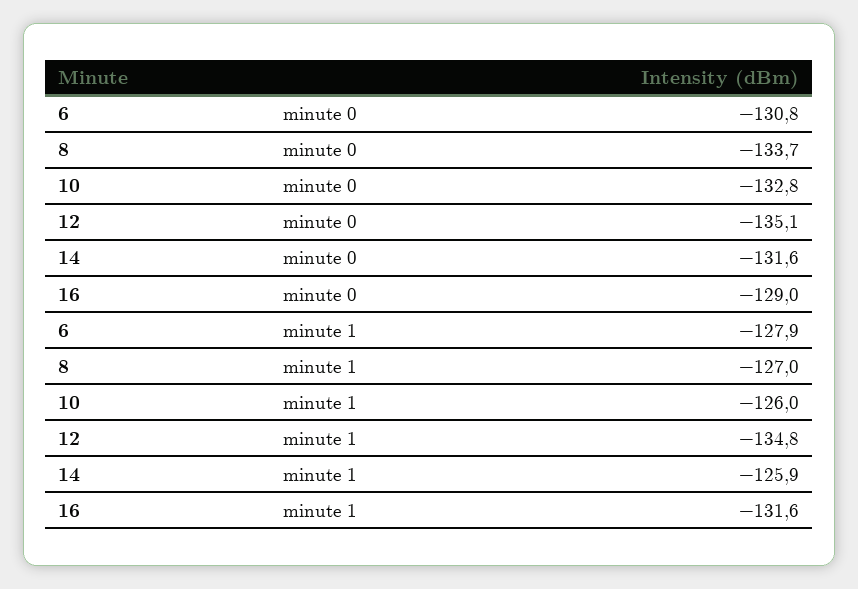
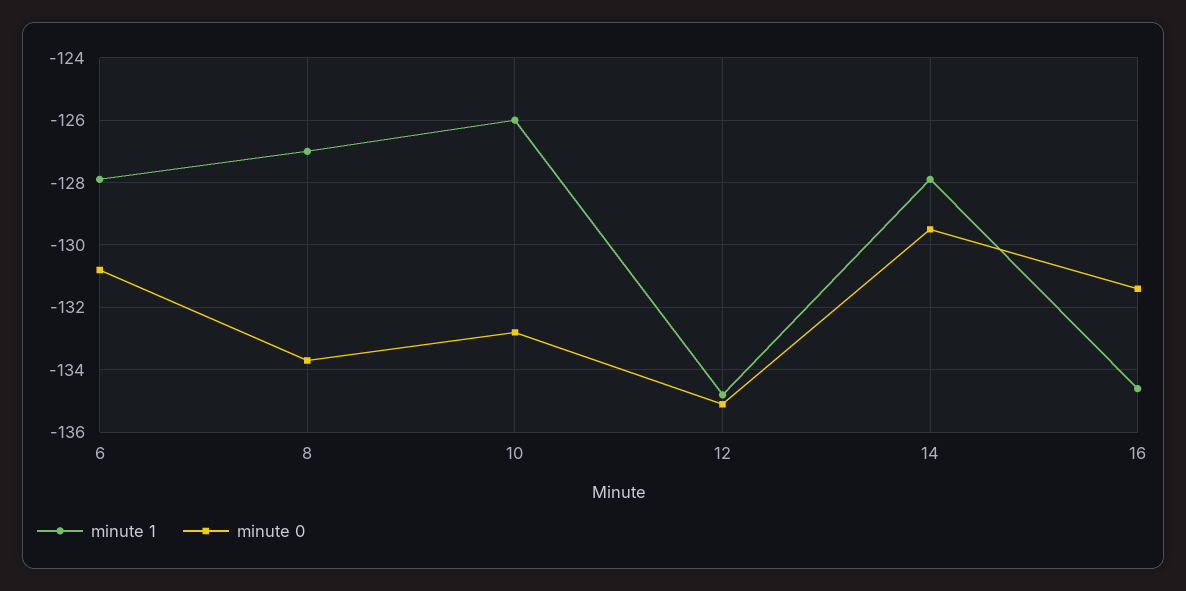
minute 0, 14: -131.6 -> -129.5
minute 0, 16: -129 -> -131.5
minute 1, 14: -125.9 -> -128
minute 1, 16: -131.6 -> -134.5

